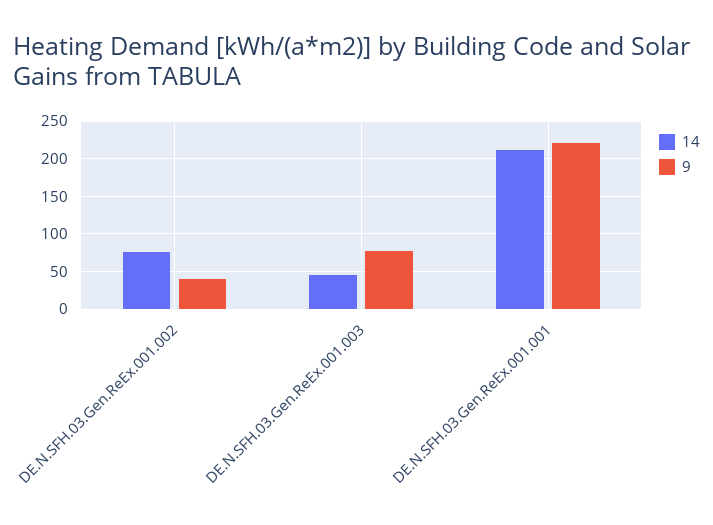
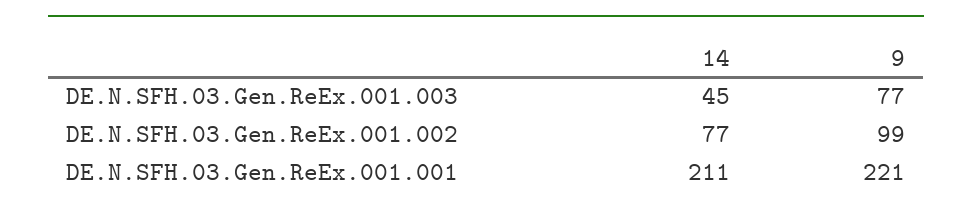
9, DE.N.SFH.03.Gen.ReEx.001.002: 40 -> 99

